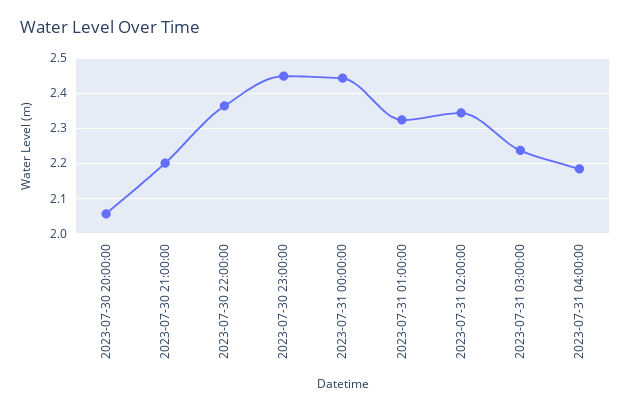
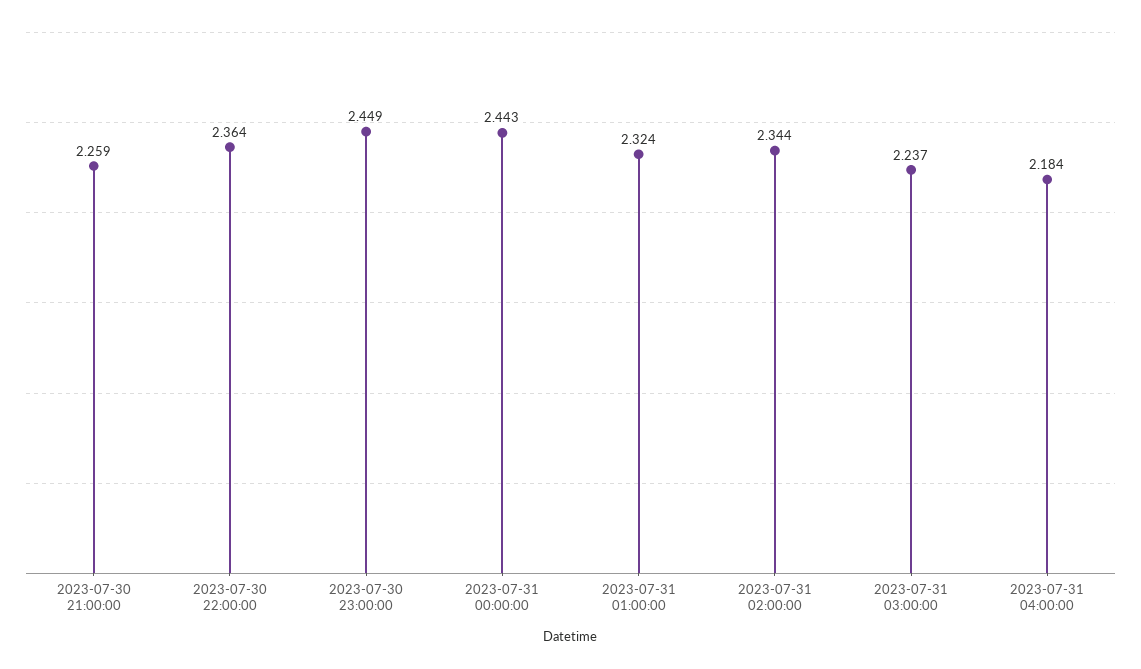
2023-07-30 20:00:00: 2.06 -> none
2023-07-30 21:00:00: 2.2 -> 2.259

